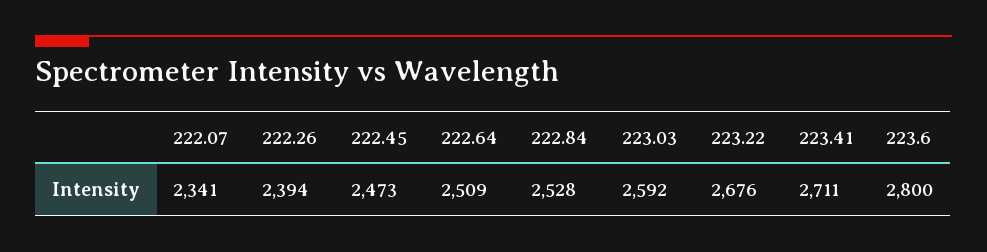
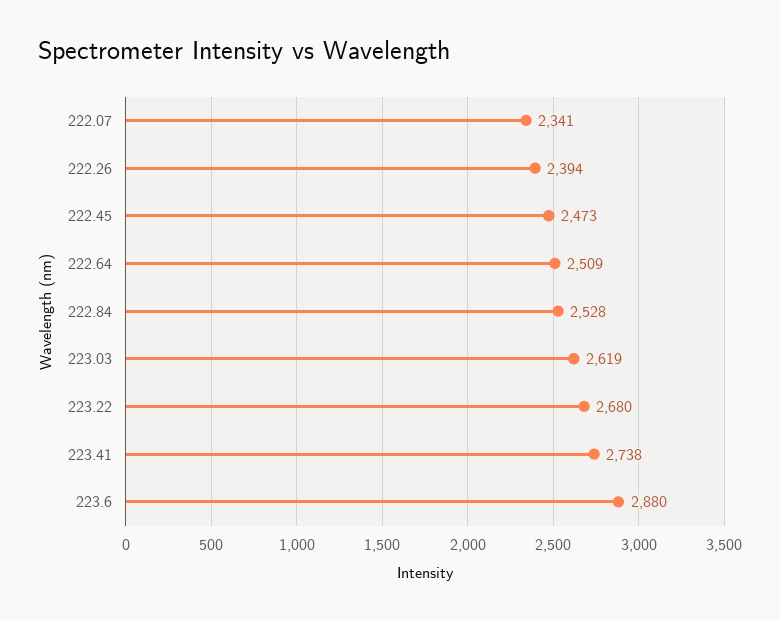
223.03: 2592 -> 2619
223.22: 2676 -> 2680
223.41: 2711 -> 2738
223.6: 2800 -> 2880

